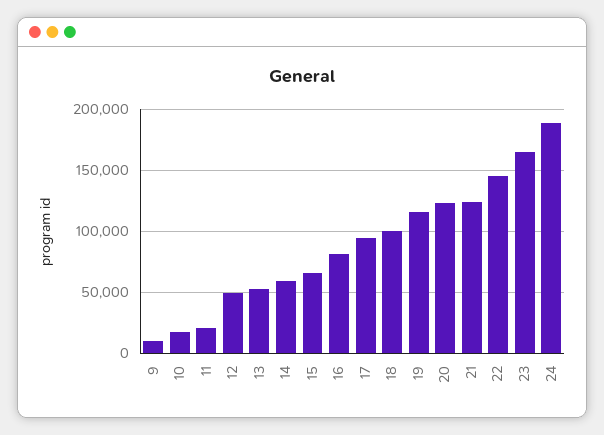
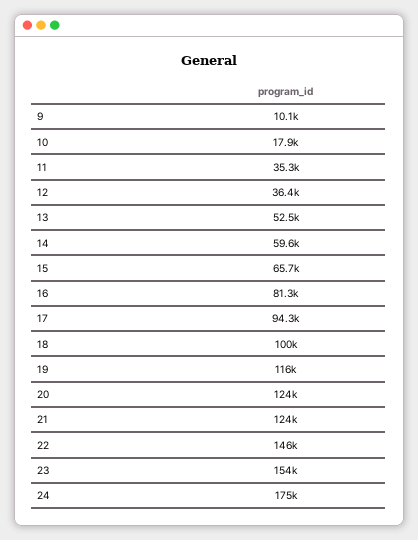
11: 20000 -> 35300
12: 50000 -> 36400
23: 165000 -> 154000
24: 190000 -> 175000

